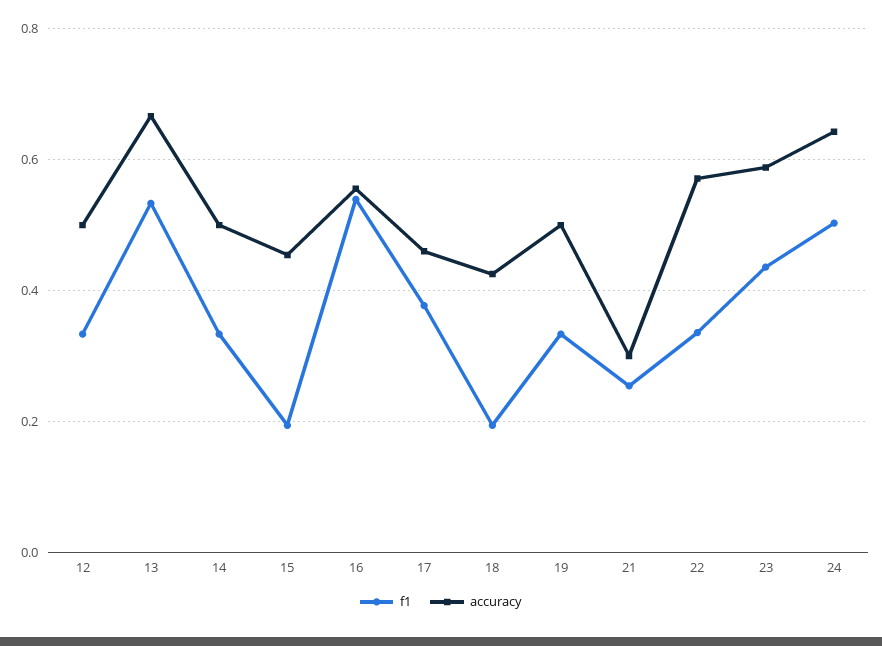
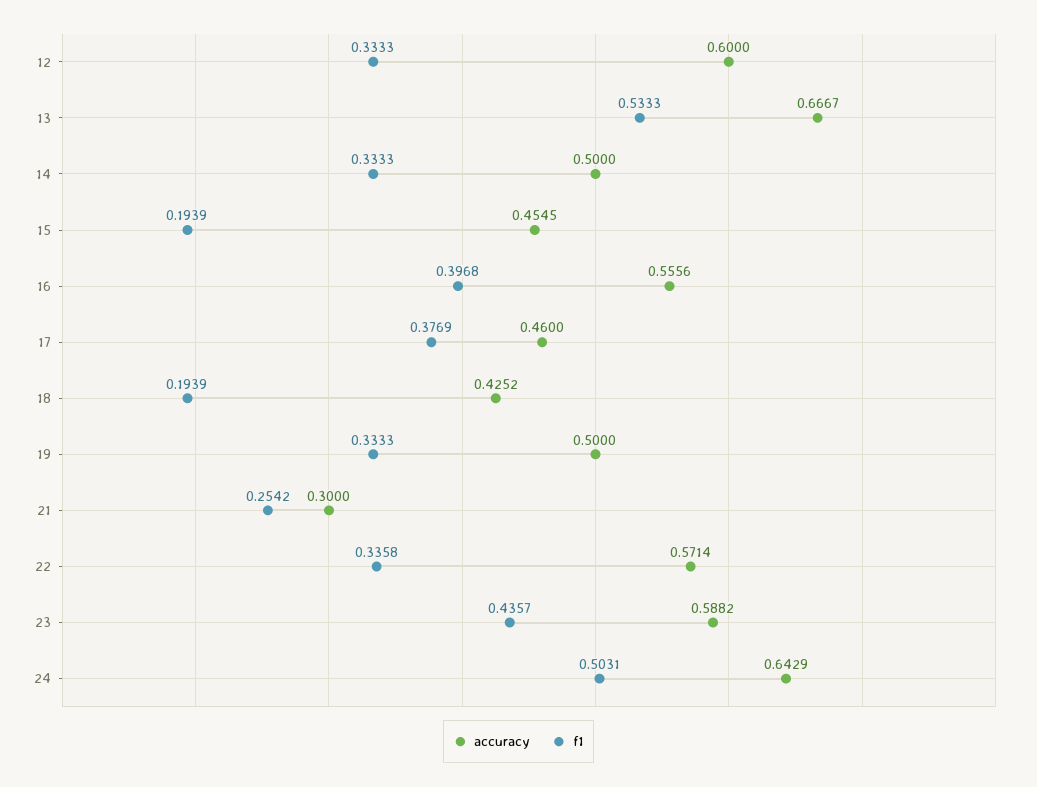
accuracy, 12: 0.5 -> 0.6
f1, 16: 0.54 -> 0.3968

